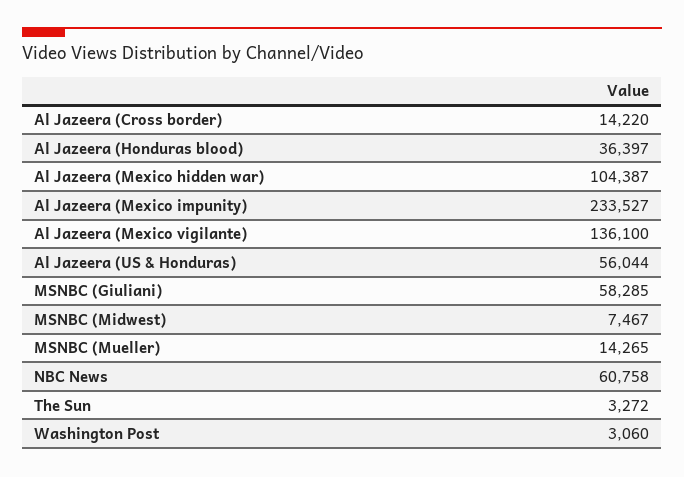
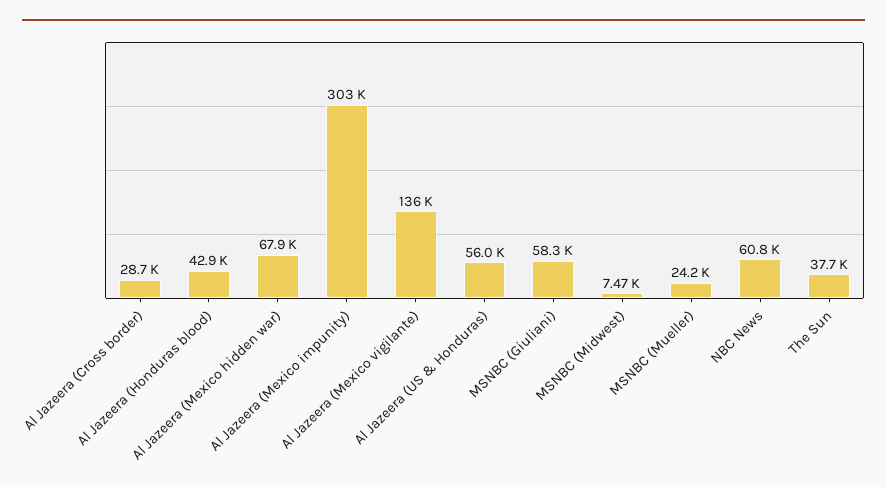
Al Jazeera (Cross border): 14220 -> 28700
Al Jazeera (Honduras blood): 36397 -> 42900
Al Jazeera (Mexico hidden war): 104387 -> 67900
Al Jazeera (Mexico impunity): 233527 -> 303000
MSNBC (Mueller): 14265 -> 24200
The Sun: 3272 -> 37700
Washington Post: 3060 -> none

